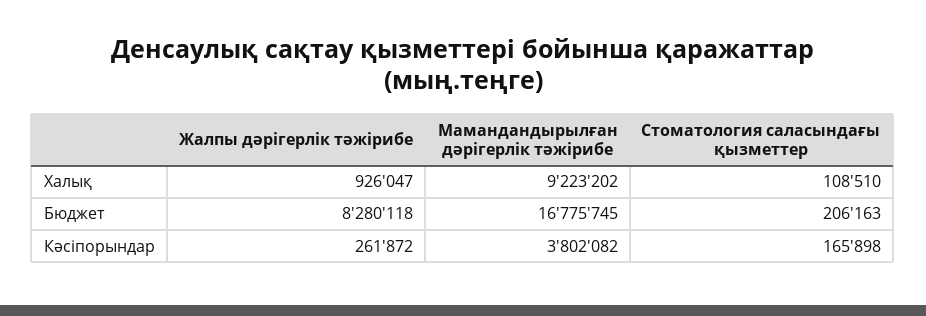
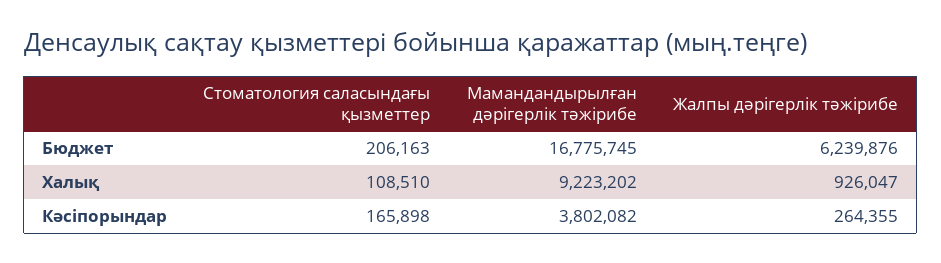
Жалпы дәрігерлік тәжірибе, Бюджет: 8280118 -> 6239876
Жалпы дәрігерлік тәжірибе, Кәсіпорындар: 261872 -> 264355

